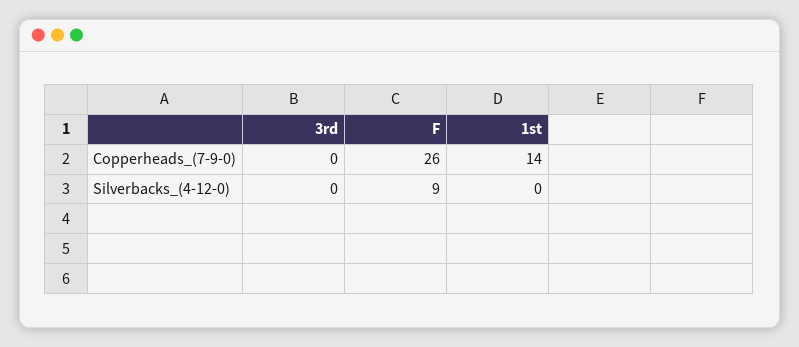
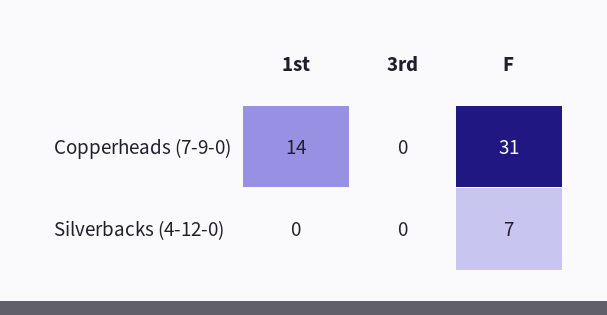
F, Copperheads_(7-9-0): 26 -> 31
F, Silverbacks_(4-12-0): 9 -> 7

